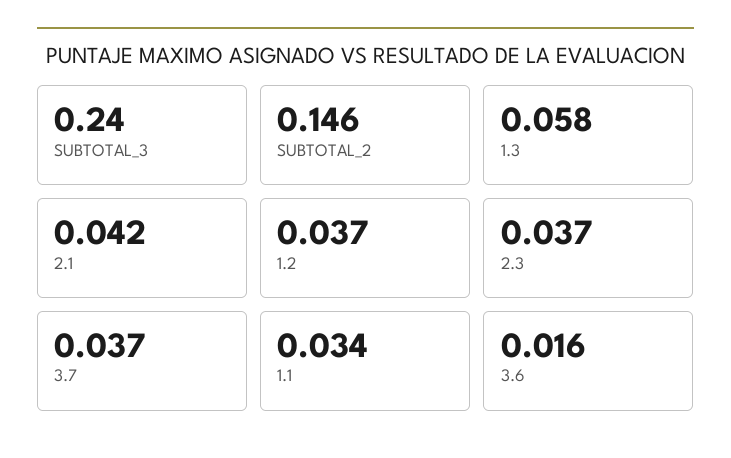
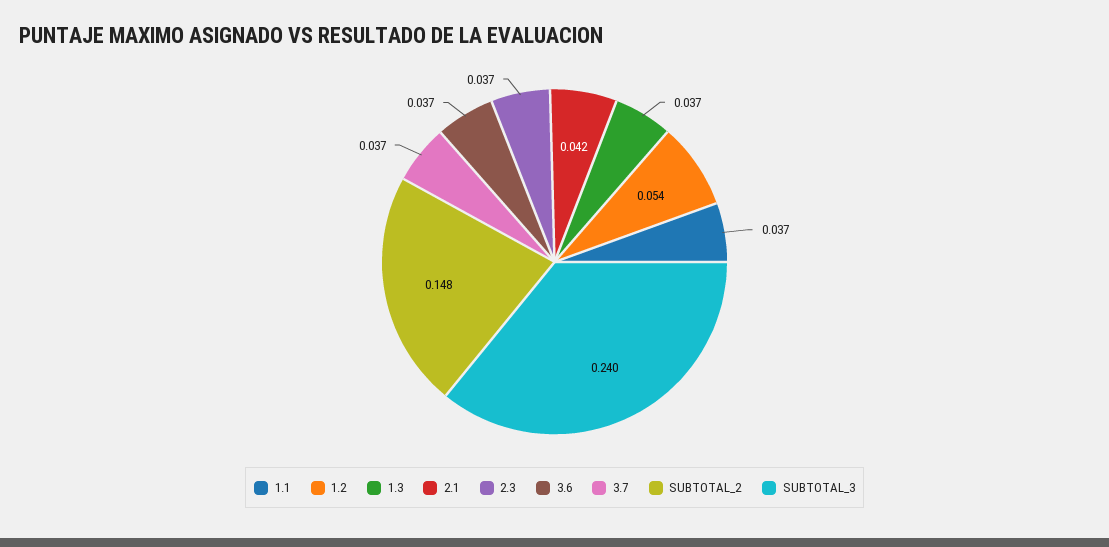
SUBTOTAL_2: 0.146 -> 0.148
1.3: 0.058 -> 0.037
1.2: 0.037 -> 0.054
1.1: 0.034 -> 0.037
3.6: 0.016 -> 0.037

